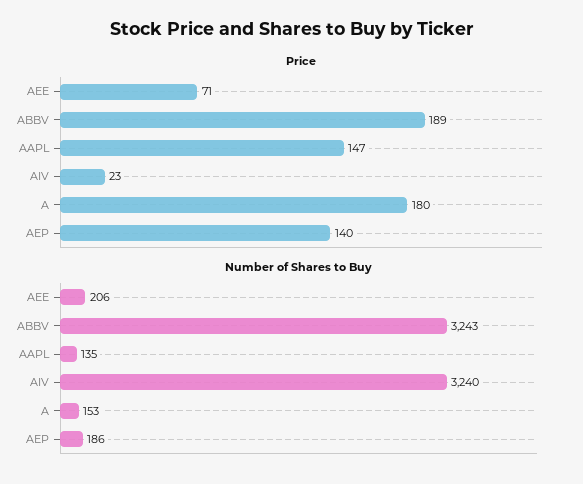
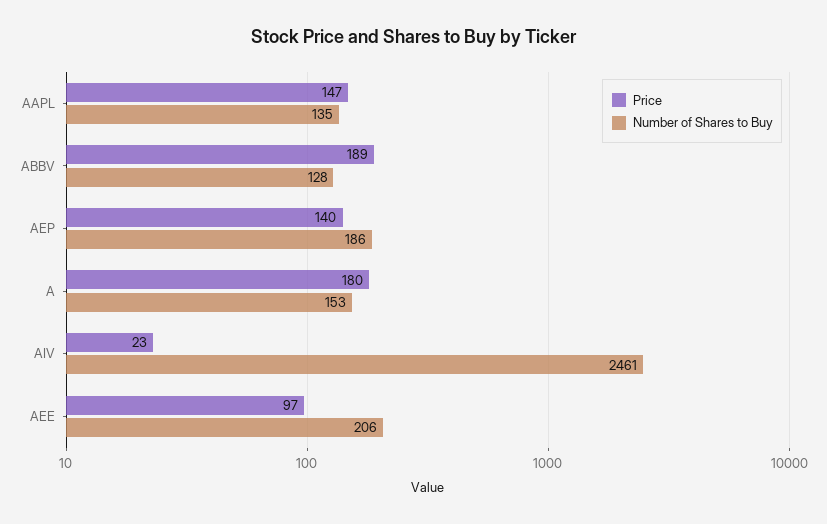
Price, AEE: 71 -> 97
Number of Shares to Buy, ABBV: 3243 -> 128
Number of Shares to Buy, AIV: 3240 -> 2461

